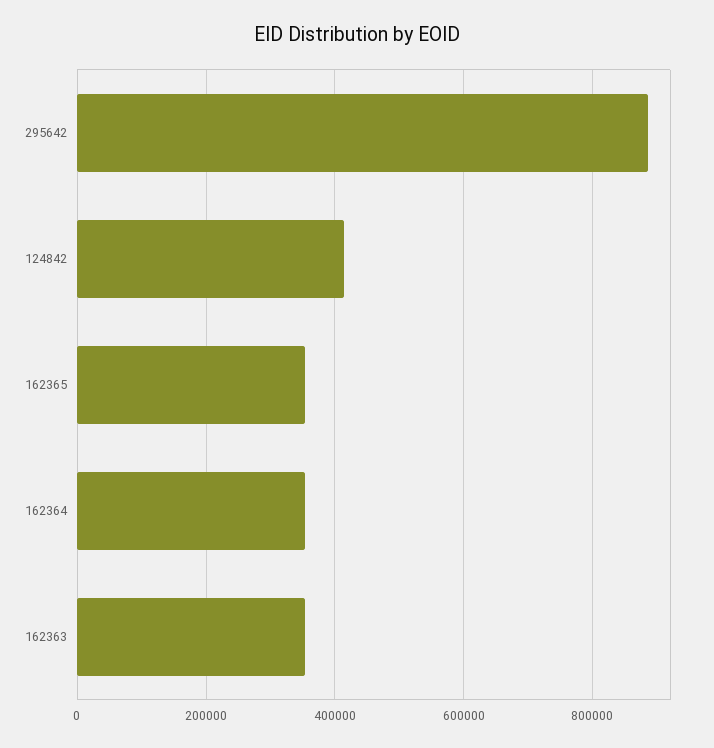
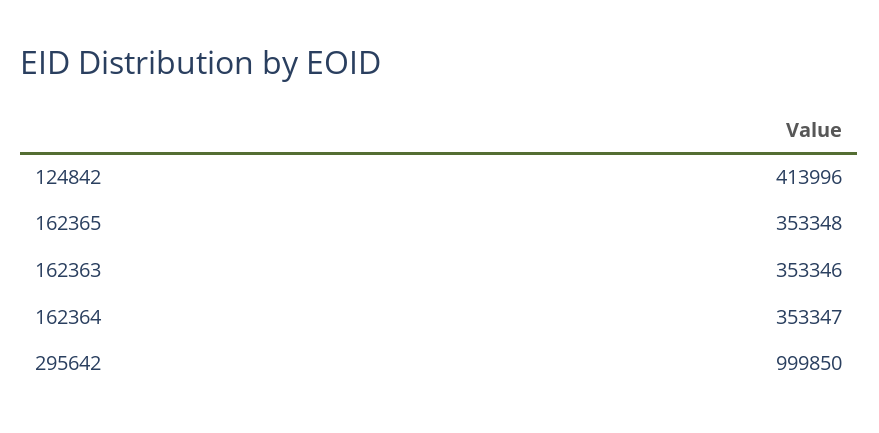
295642: 880000 -> 999850

